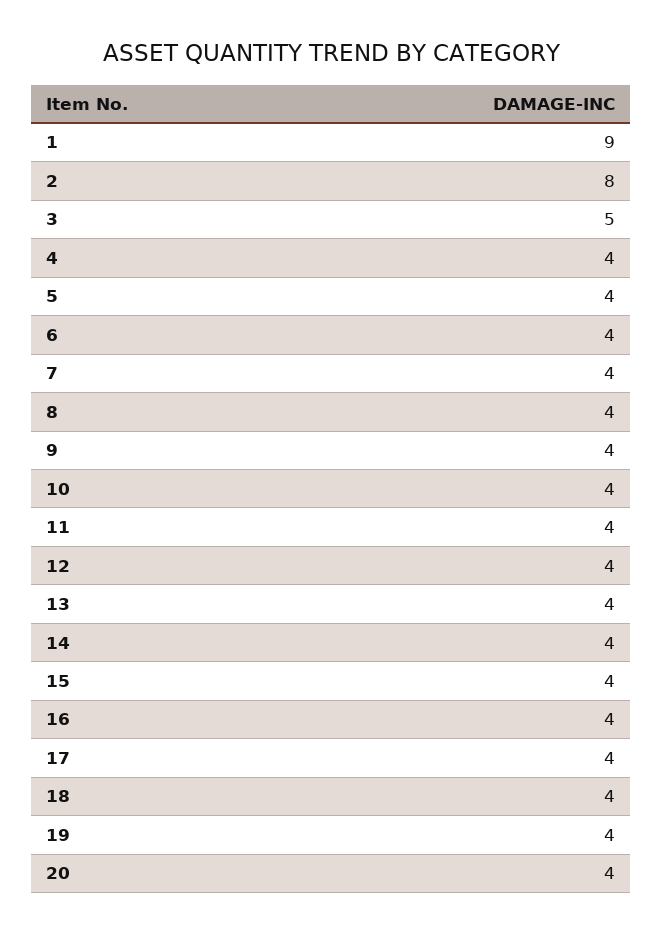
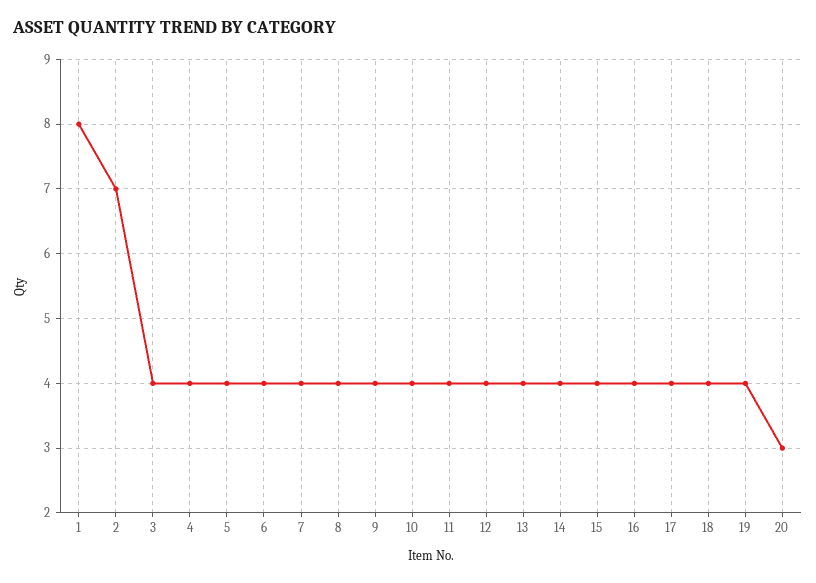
1: 9 -> 8
2: 8 -> 7
3: 5 -> 4
20: 4 -> 3

